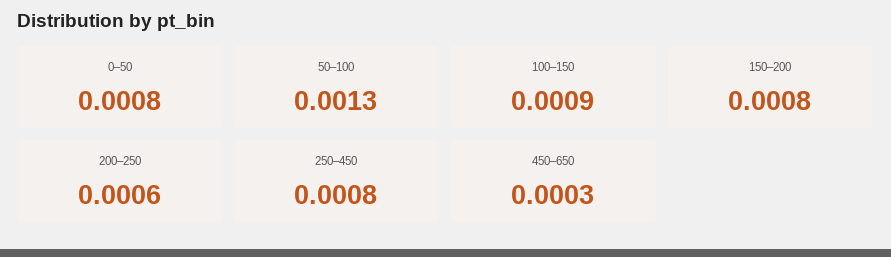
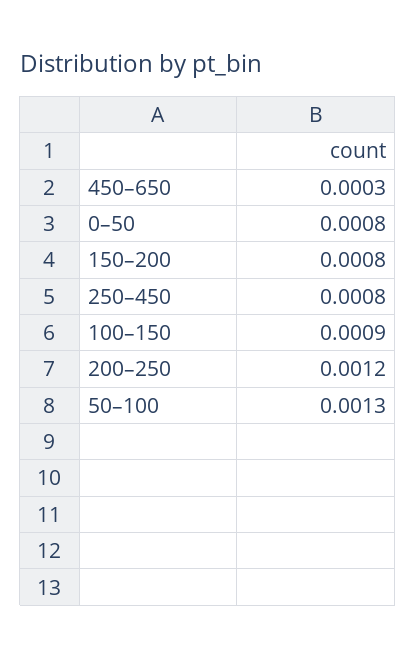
200–250: 0.0006 -> 0.0012

